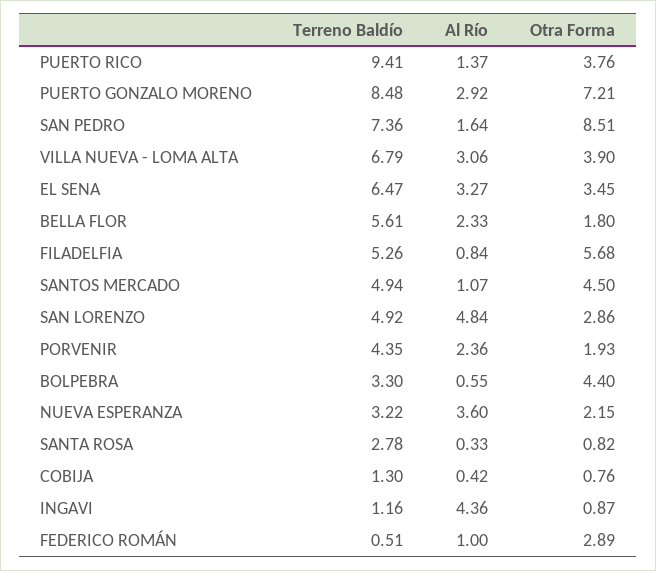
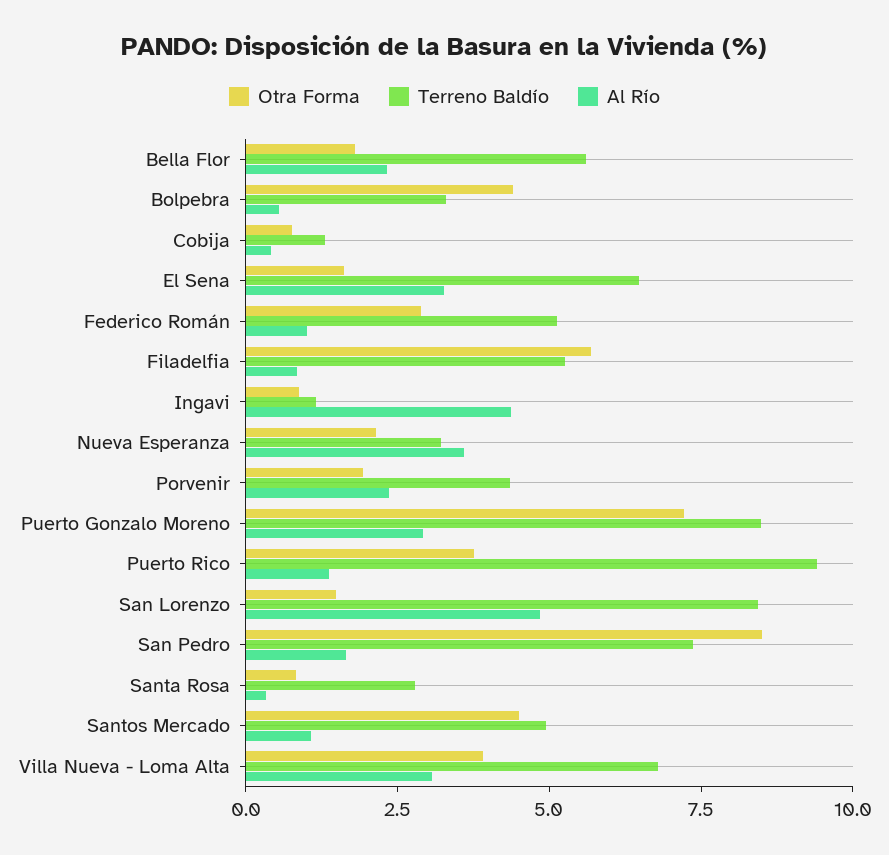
Otra Forma, EL SENA: 3.45 -> 1.5
Terreno Baldío, SAN LORENZO: 4.92 -> 8.5
Otra Forma, SAN LORENZO: 2.86 -> 1.5
Terreno Baldío, FEDERICO ROMÁN: 0.51 -> 5

